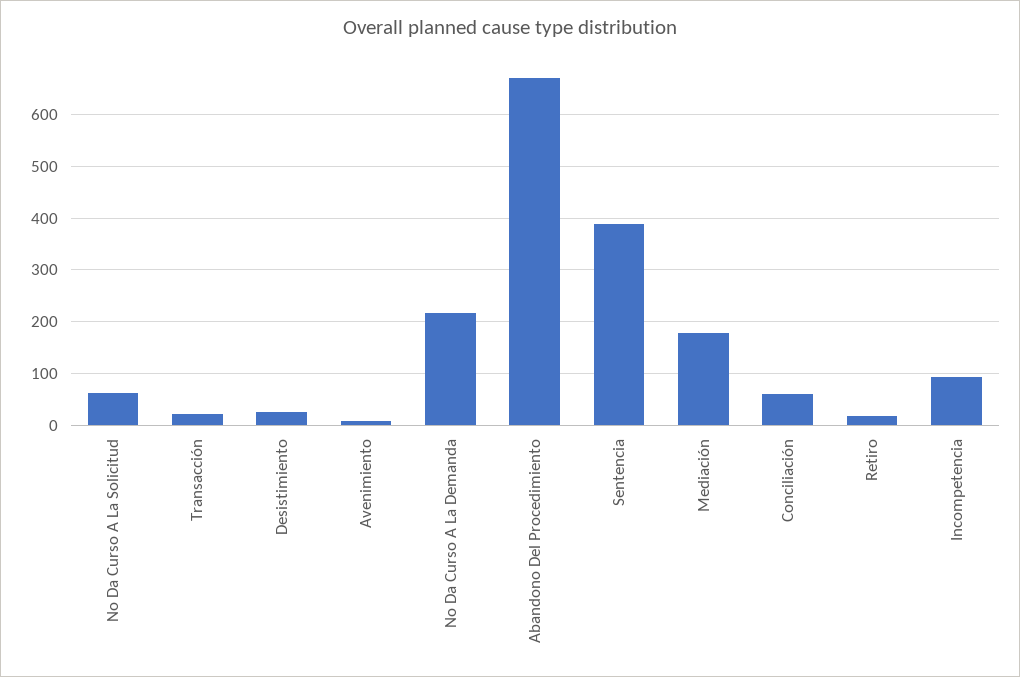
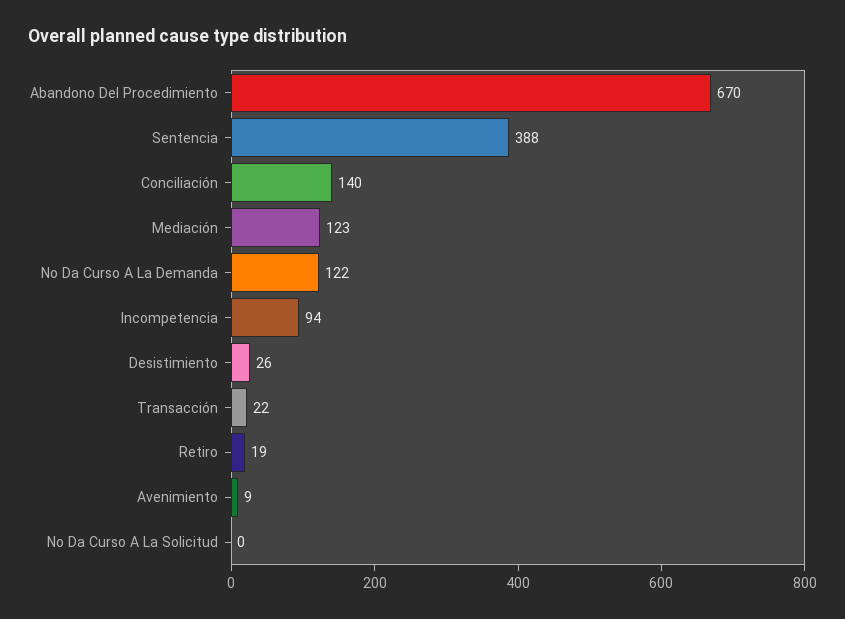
No Da Curso A La Solicitud: 60 -> 0
No Da Curso A La Demanda: 220 -> 122
Mediación: 180 -> 123
Conciliación: 60 -> 140

